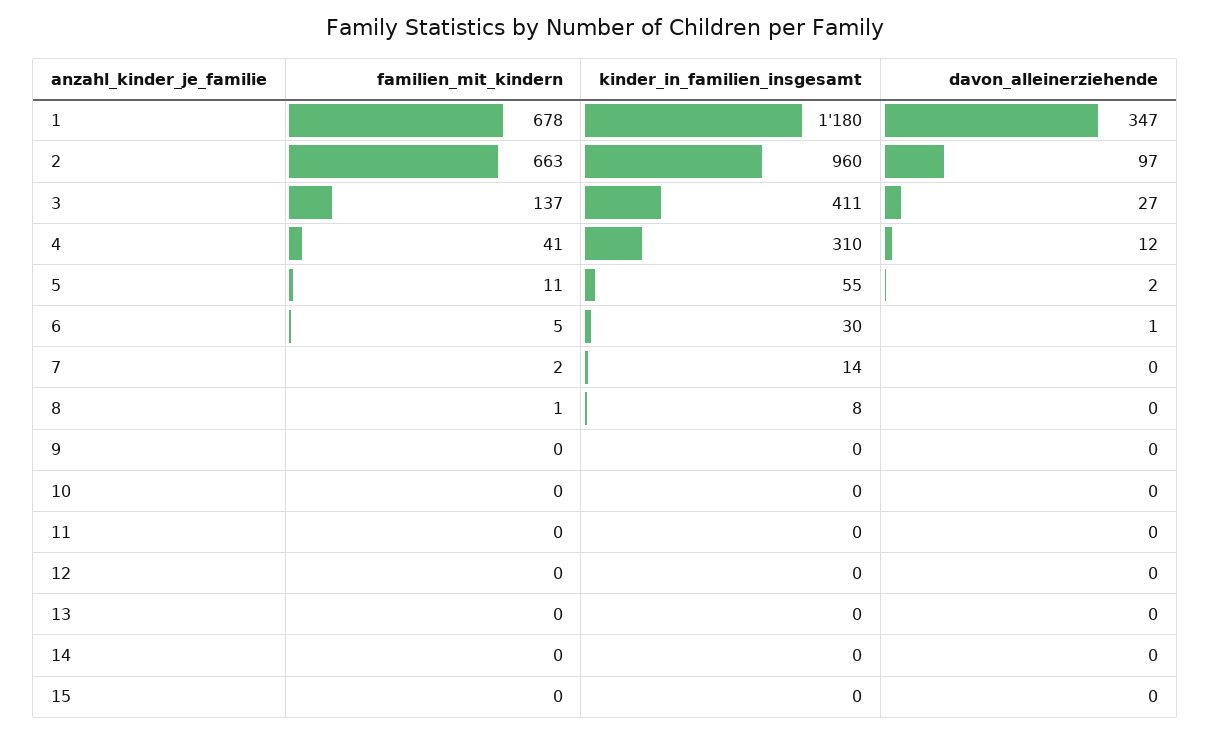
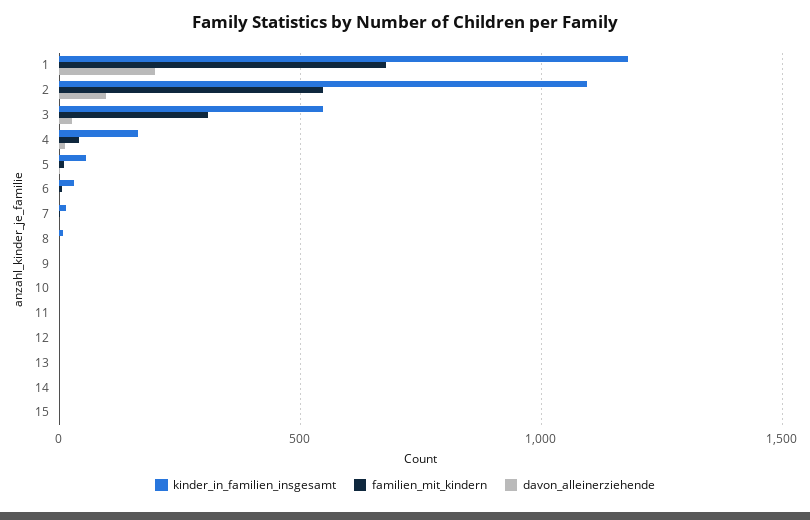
davon_alleinerziehende, 1: 347 -> 200
familien_mit_kindern, 2: 663 -> 550
kinder_in_familien_insgesamt, 2: 960 -> 1100
familien_mit_kindern, 3: 137 -> 300
kinder_in_familien_insgesamt, 3: 411 -> 550
kinder_in_familien_insgesamt, 4: 310 -> 150

